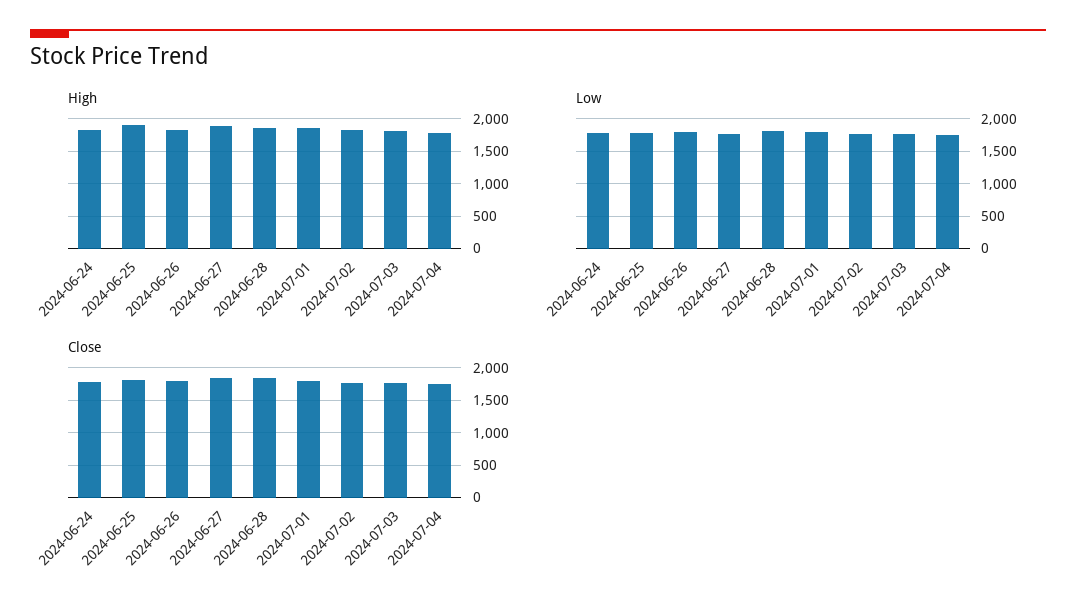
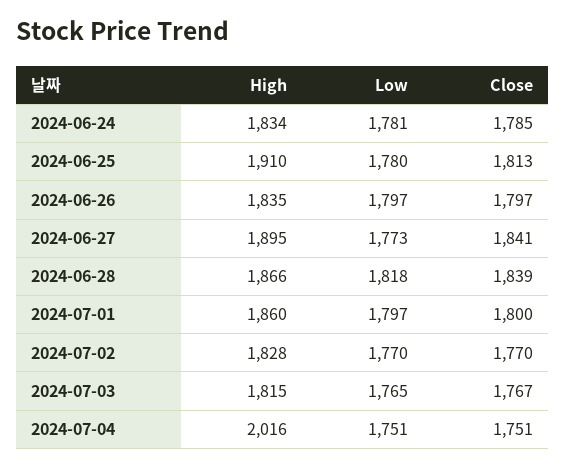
High, 2024-07-04: 1800 -> 2016

